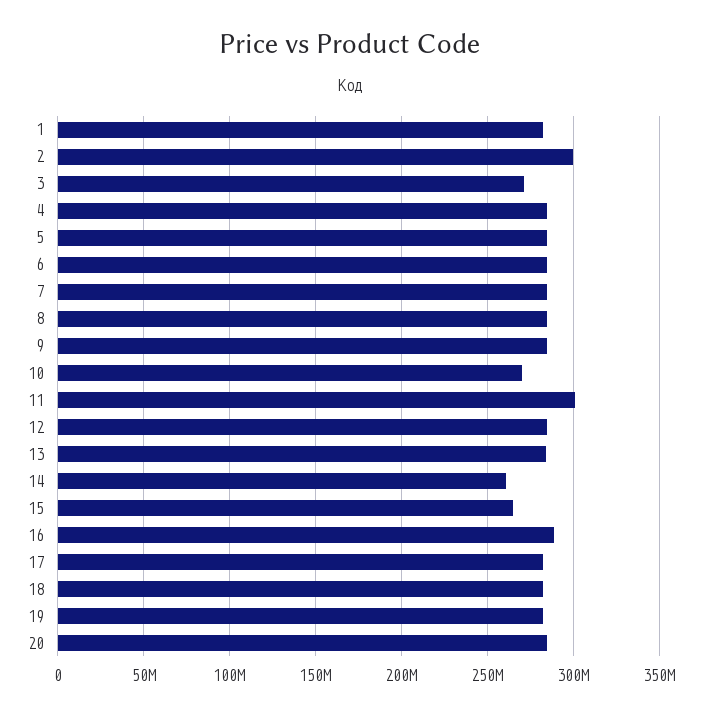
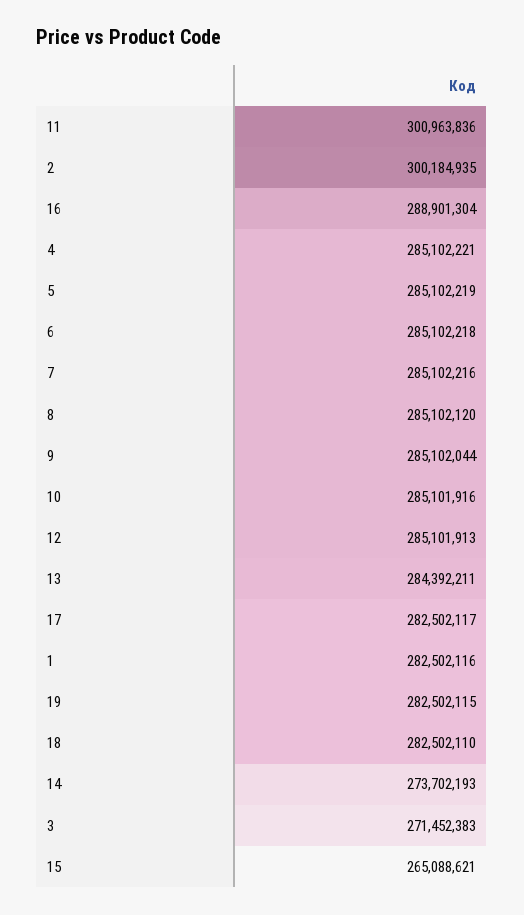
10: 270000000 -> 285101916
14: 260000000 -> 273702193
20: 285000000 -> none

